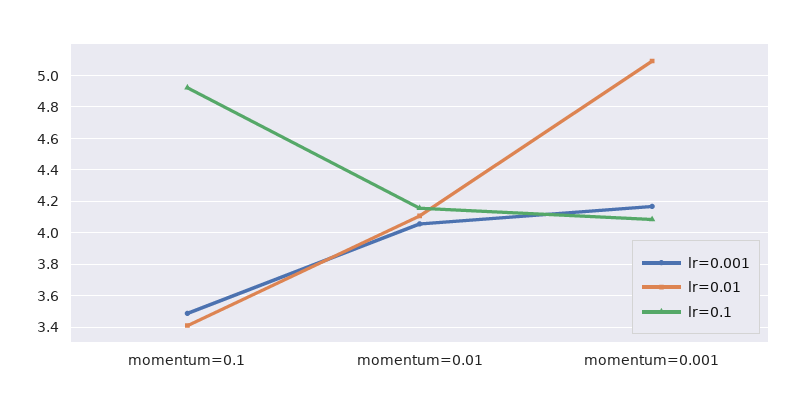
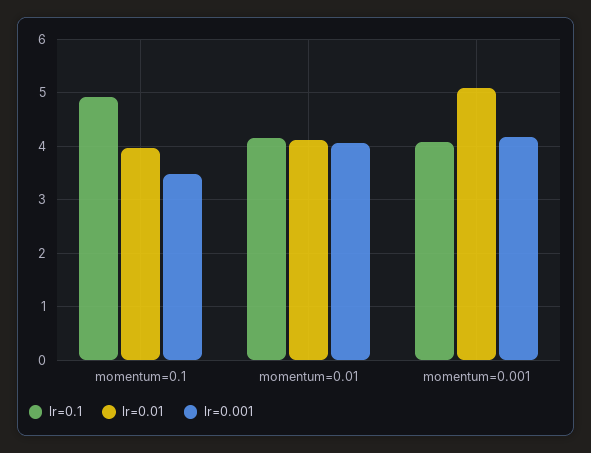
lr=0.01, momentum=0.1: 3.4 -> 4

